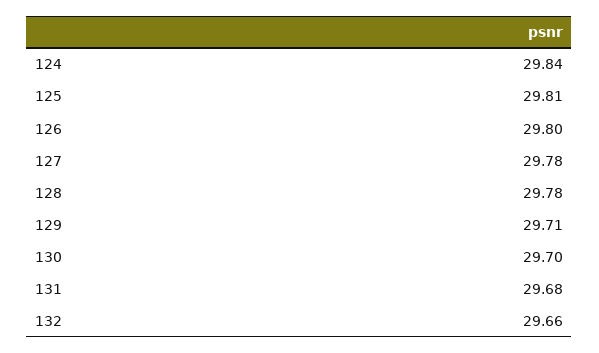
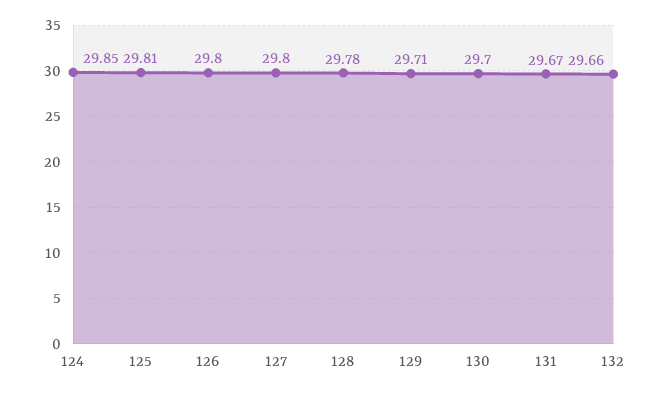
124: 29.84 -> 29.85
127: 29.78 -> 29.8
131: 29.68 -> 29.67

